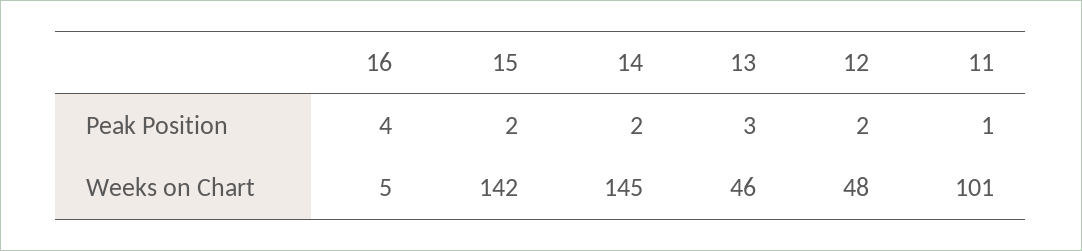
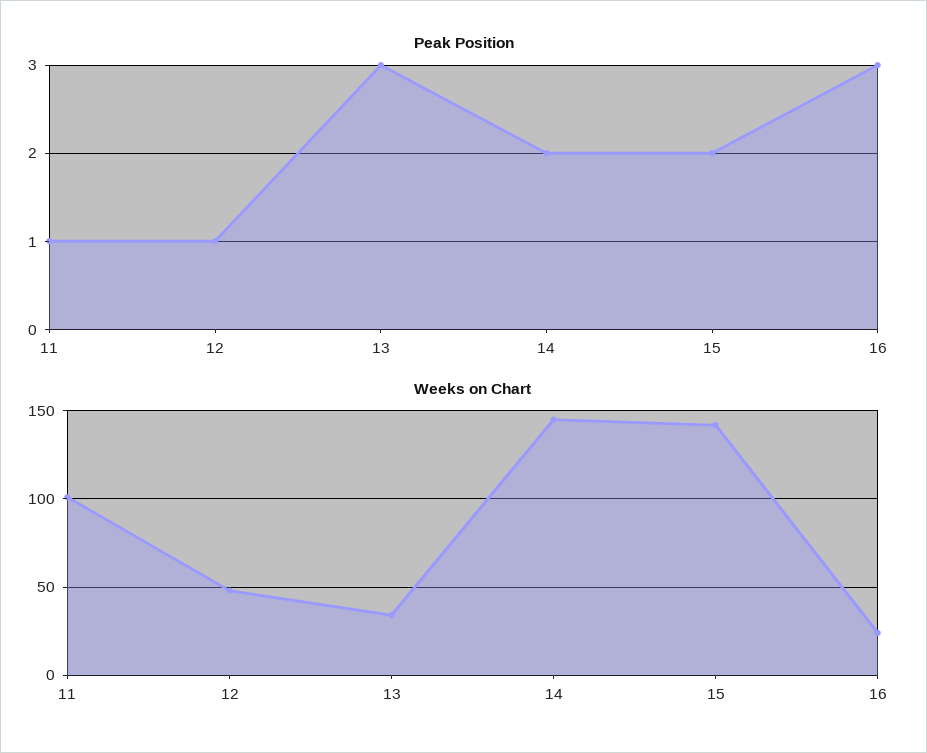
Peak Position, 16: 4 -> 3
Peak Position, 12: 2 -> 1
Weeks on Chart, 16: 5 -> 25
Weeks on Chart, 13: 46 -> 35

